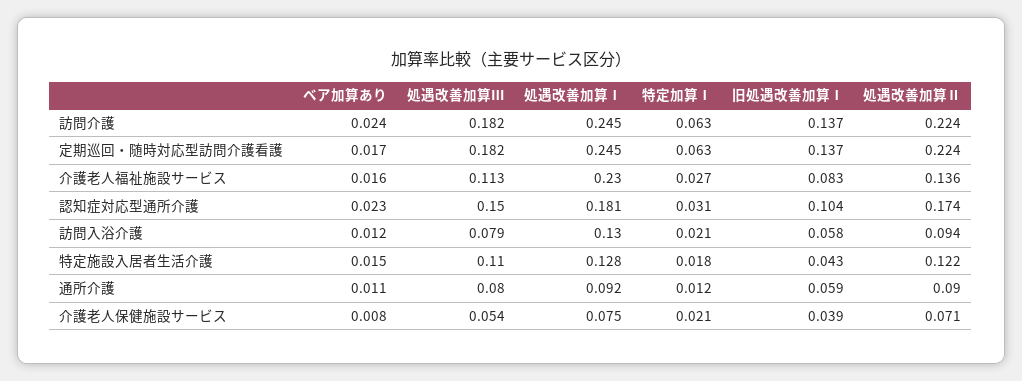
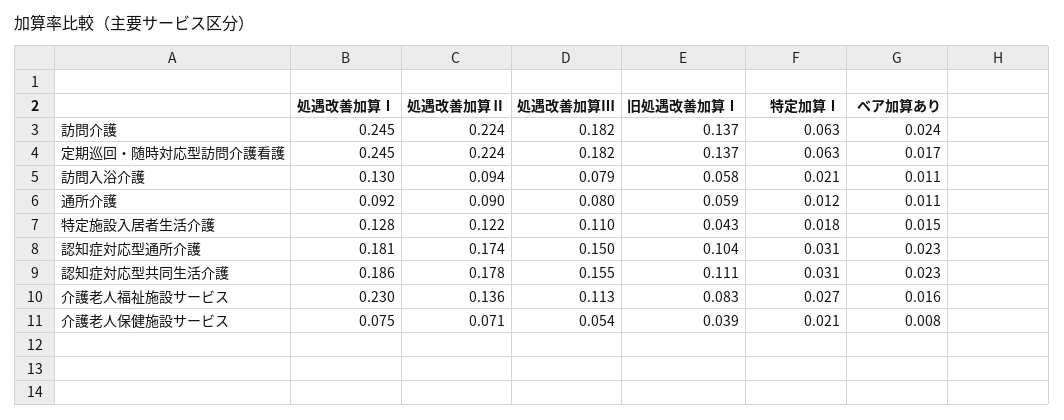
ベア加算あり, 訪問入浴介護: 0.012 -> 0.011
処遇改善加算Ⅰ, 認知症対応型共同生活介護: none -> 0.186
処遇改善加算Ⅱ, 認知症対応型共同生活介護: none -> 0.178
処遇改善加算Ⅲ, 認知症対応型共同生活介護: none -> 0.155
旧処遇改善加算Ⅰ, 認知症対応型共同生活介護: none -> 0.111
特定加算Ⅰ, 認知症対応型共同生活介護: none -> 0.031
ベア加算あり, 認知症対応型共同生活介護: none -> 0.023

